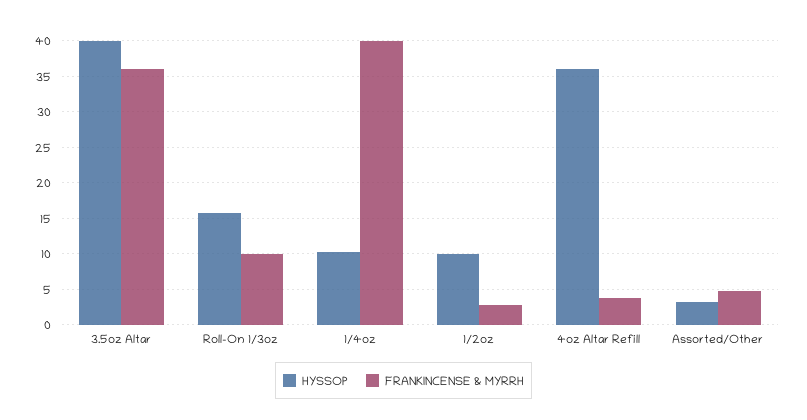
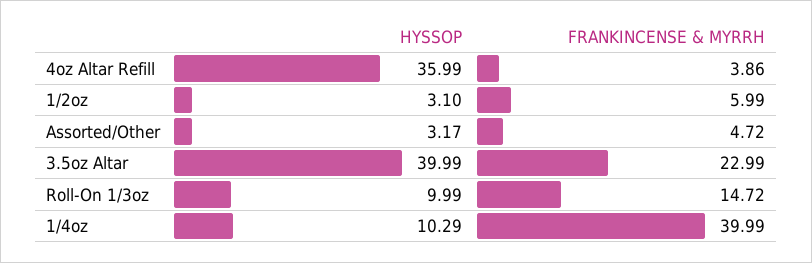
FRANKINCENSE & MYRRH, 3.5oz Altar: 36 -> 22.99
HYSSOP, Roll-On 1/3oz: 16 -> 9.99
FRANKINCENSE & MYRRH, Roll-On 1/3oz: 10 -> 14.72
HYSSOP, 1/2oz: 10 -> 3.1
FRANKINCENSE & MYRRH, 1/2oz: 3 -> 5.99

